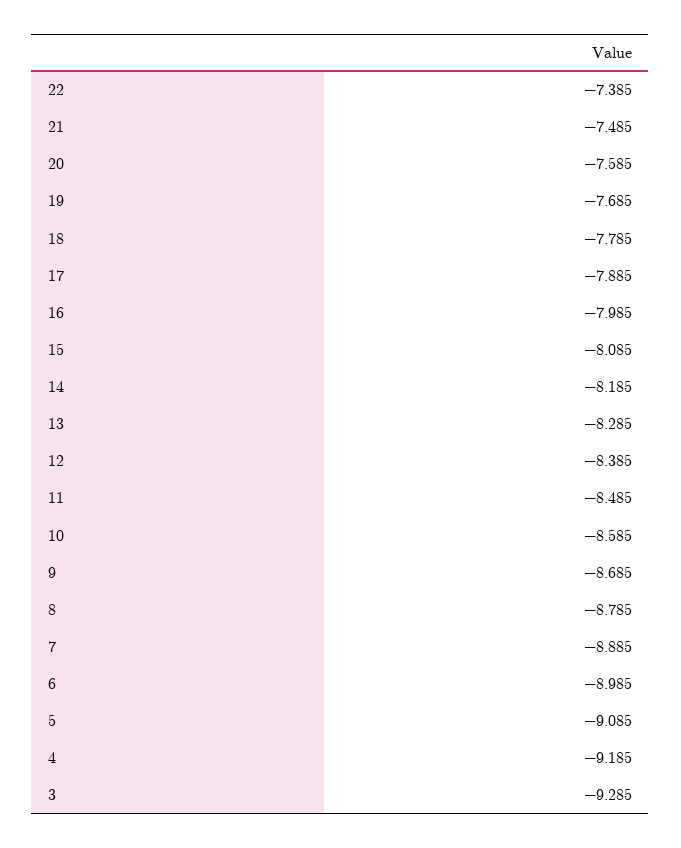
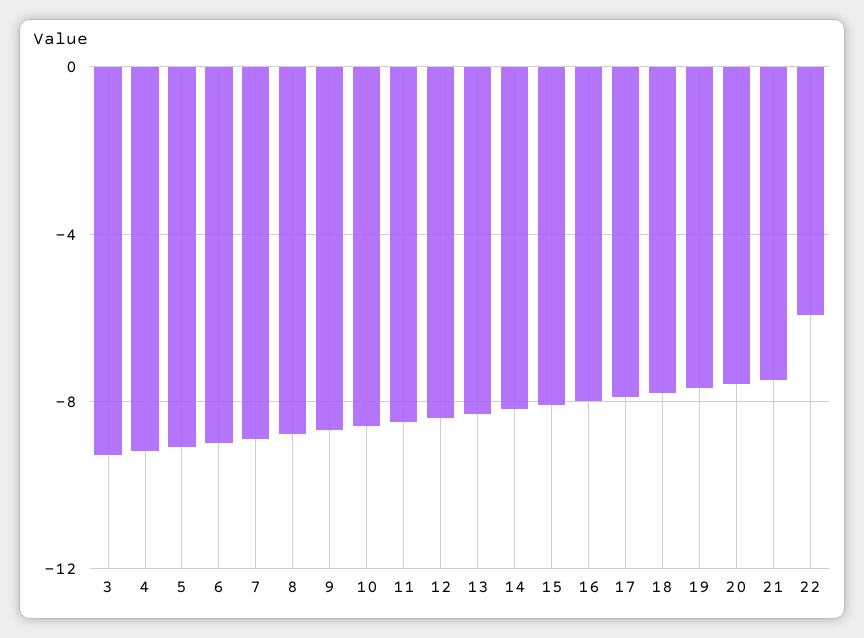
22: -7.385 -> -6

